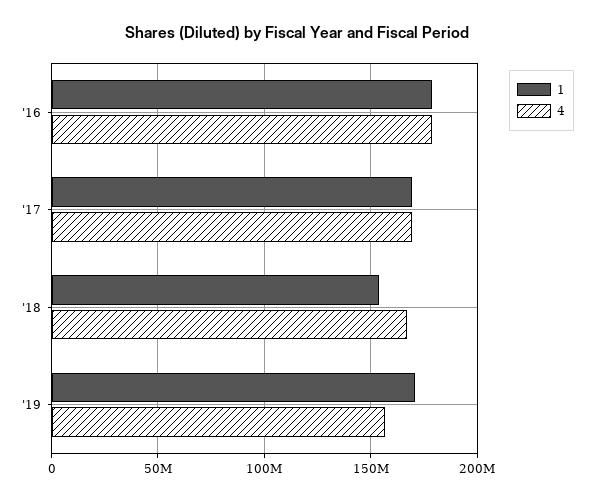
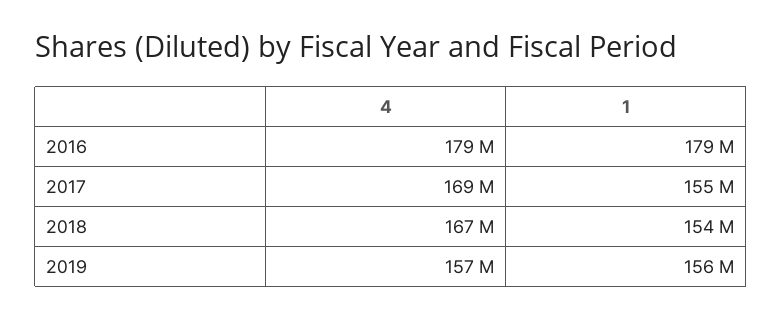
1, '17: 170000000 -> 155000000
1, '19: 170000000 -> 156000000

